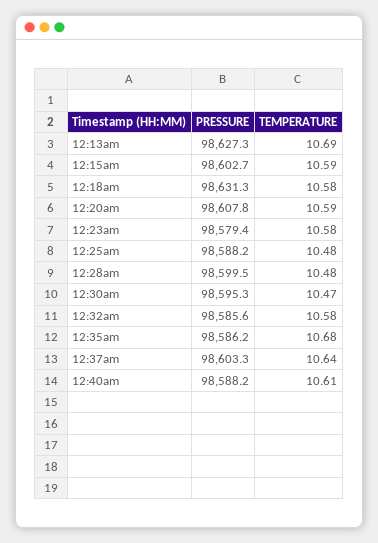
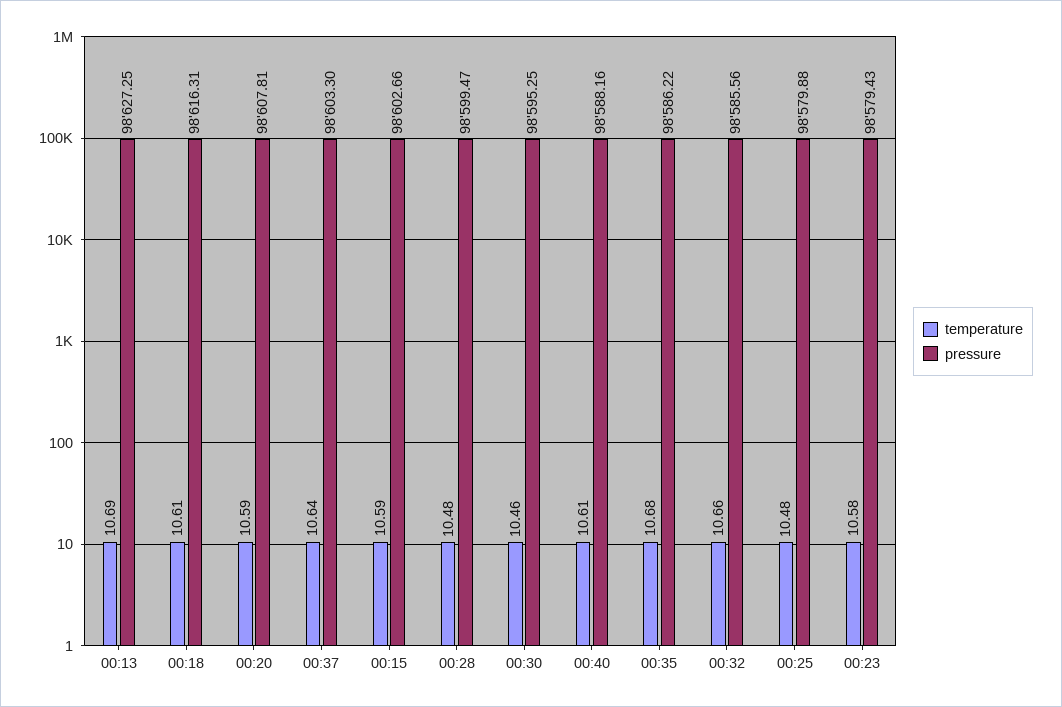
PRESSURE, 12:18am: 98631.3 -> 98616.31
TEMPERATURE, 12:18am: 10.58 -> 10.61
PRESSURE, 12:25am: 98588.2 -> 98579.88
TEMPERATURE, 12:30am: 10.47 -> 10.46
TEMPERATURE, 12:32am: 10.58 -> 10.66

